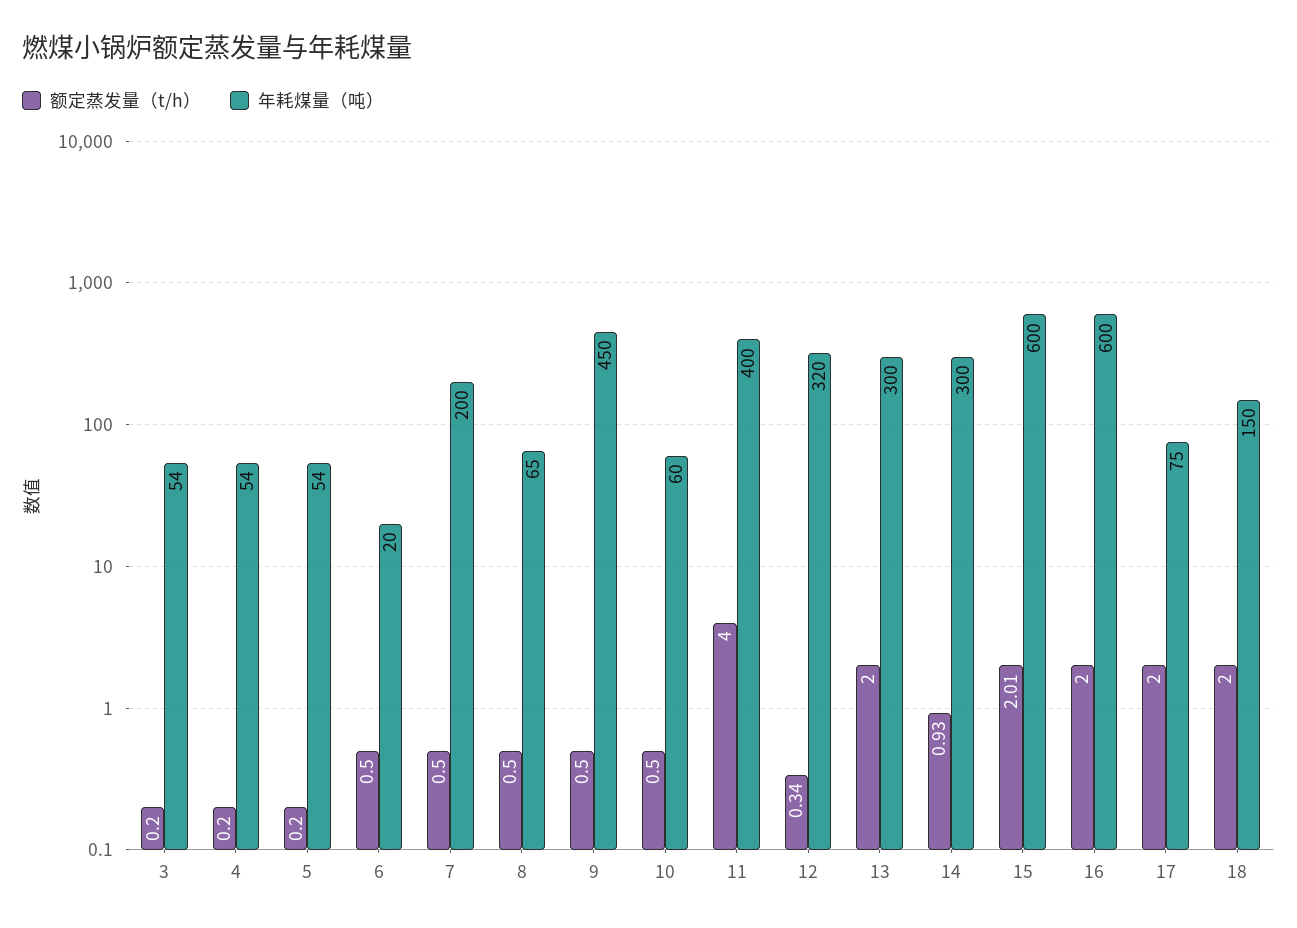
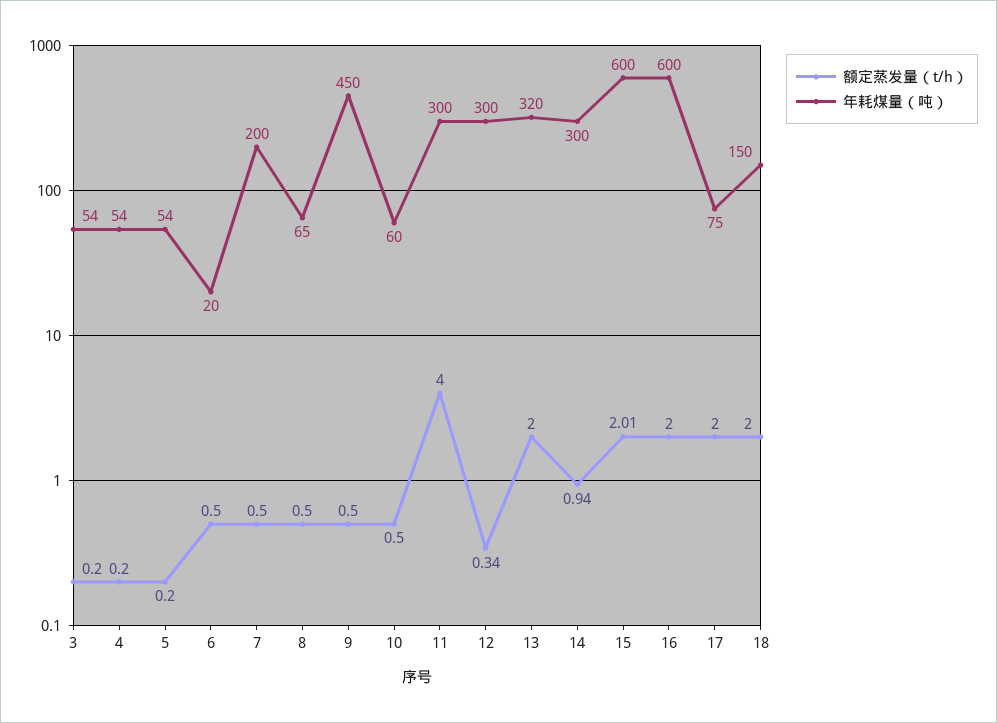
年耗煤量（吨）, 11: 400 -> 300
年耗煤量（吨）, 12: 320 -> 300
年耗煤量（吨）, 13: 300 -> 320
额定蒸发量（t/h）, 14: 0.93 -> 0.94

